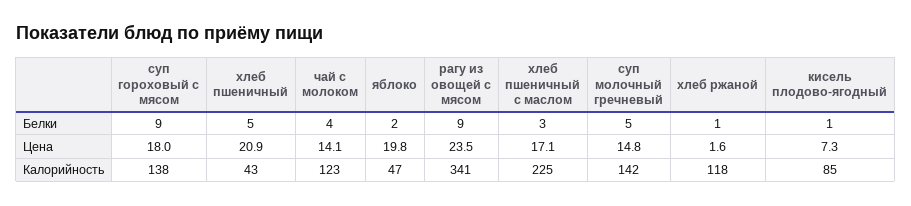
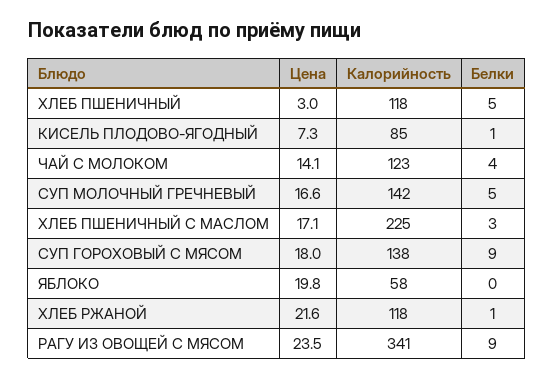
яблоко, Белки: 2 -> 0
хлеб пшеничный, Цена: 20.9 -> 3
суп молочный гречневый, Цена: 14.8 -> 16.6
хлеб ржаной, Цена: 1.6 -> 21.6
хлеб пшеничный, Калорийность: 43 -> 118
яблоко, Калорийность: 47 -> 58

